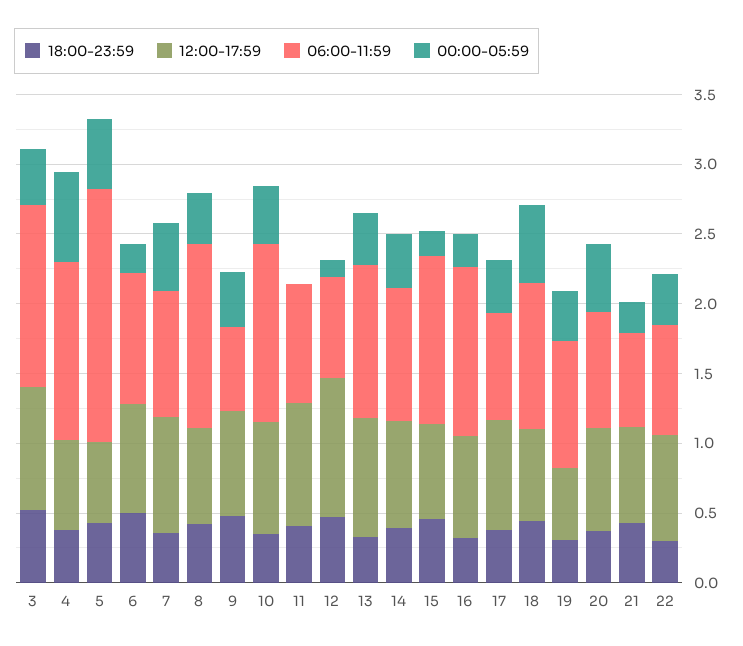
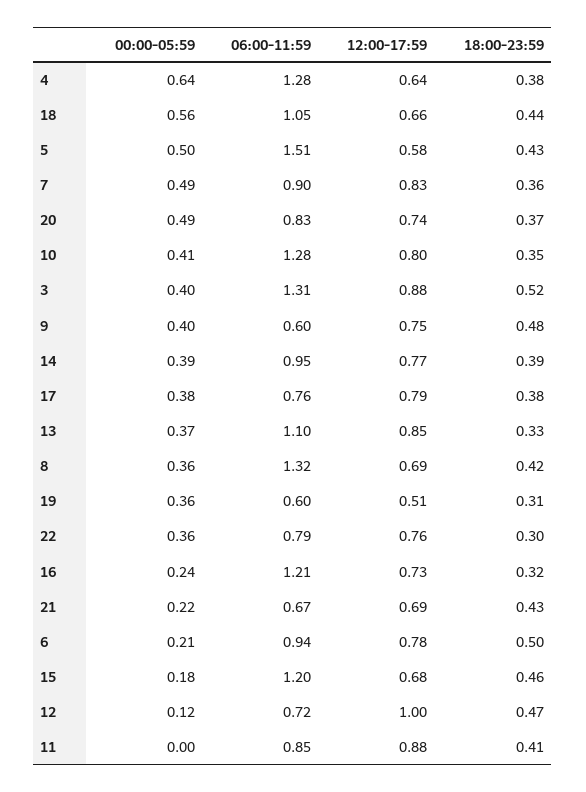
06:00-11:59, 5: 1.8 -> 1.51
06:00-11:59, 19: 0.9 -> 0.6

